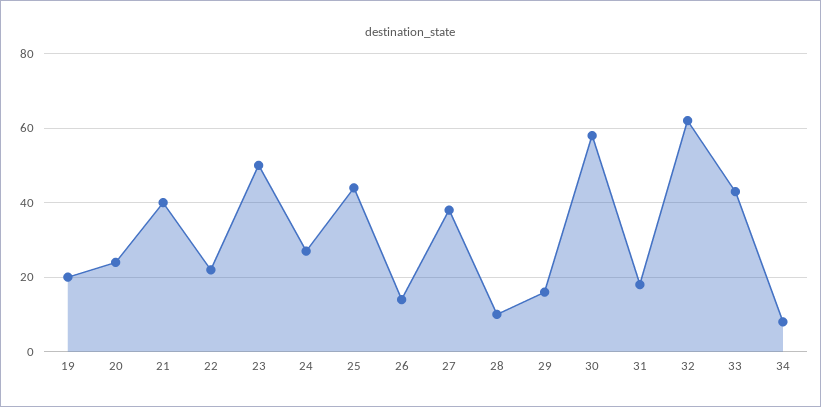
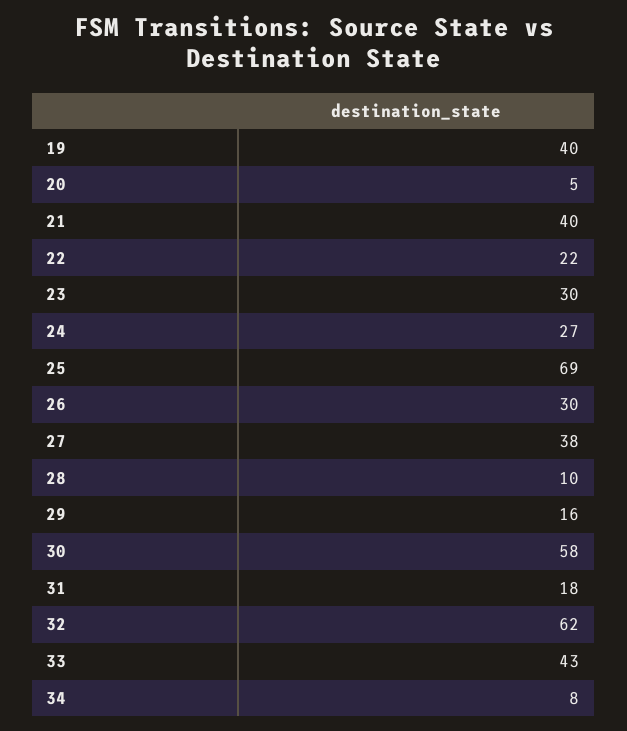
19: 20 -> 40
20: 25 -> 5
23: 50 -> 30
25: 45 -> 69
26: 15 -> 30

